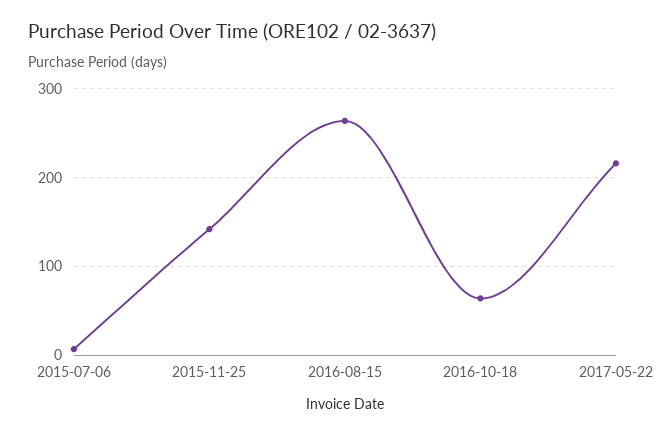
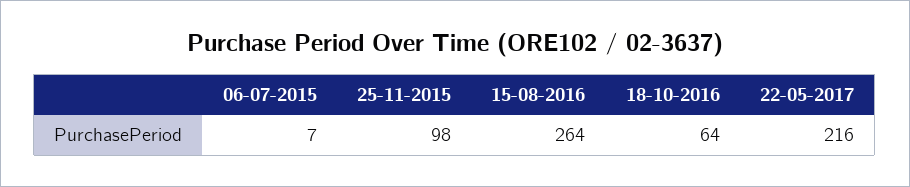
2015-11-25: 140 -> 98

